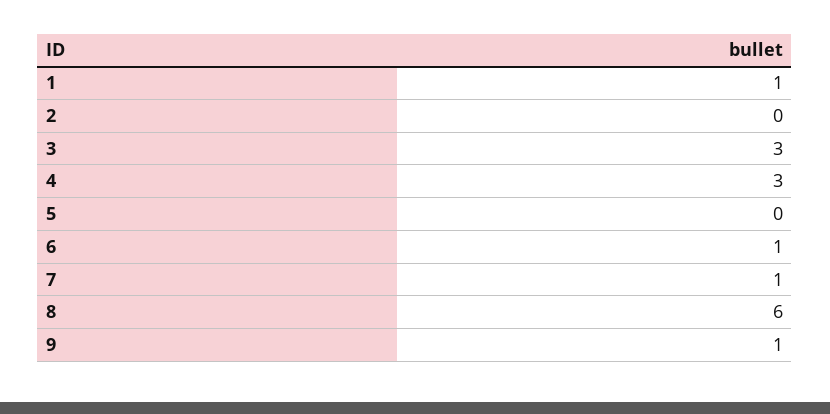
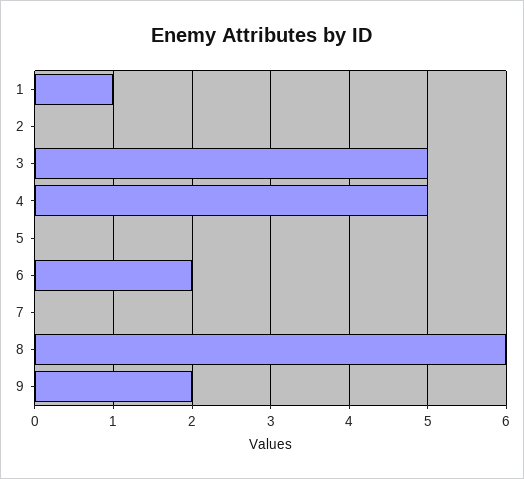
3: 3 -> 5
4: 3 -> 5
6: 1 -> 2
7: 1 -> 0
9: 1 -> 2

